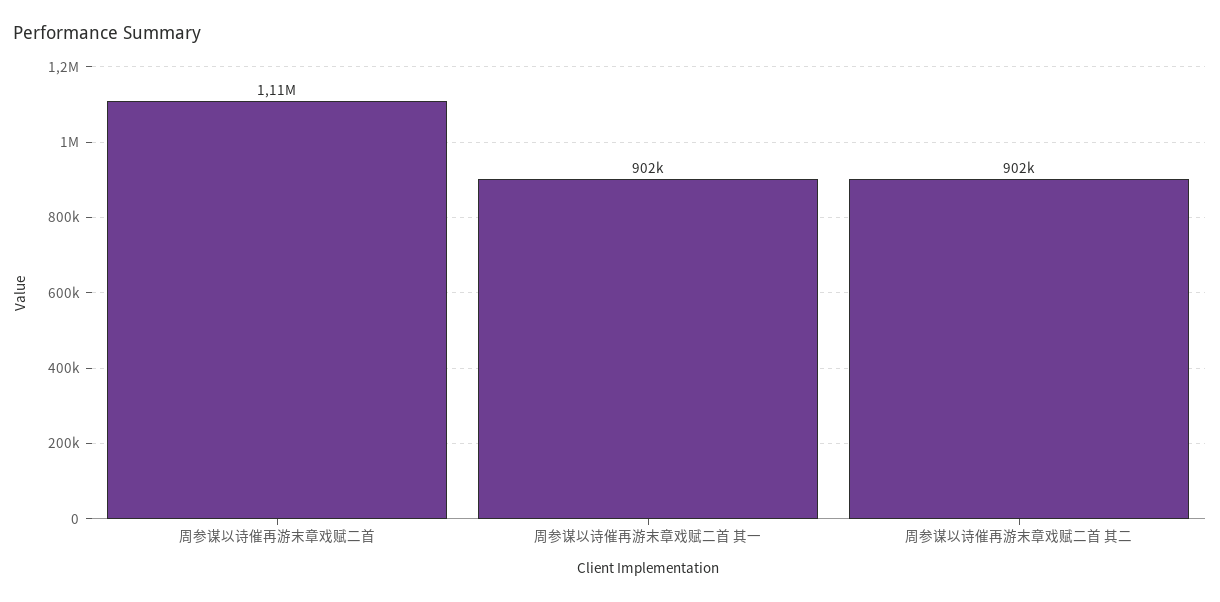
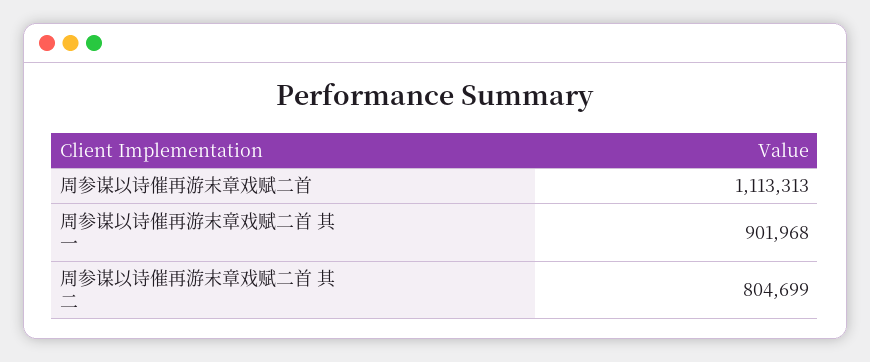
周参谋以诗催再游末章戏赋二首 其二: 902000 -> 804699

